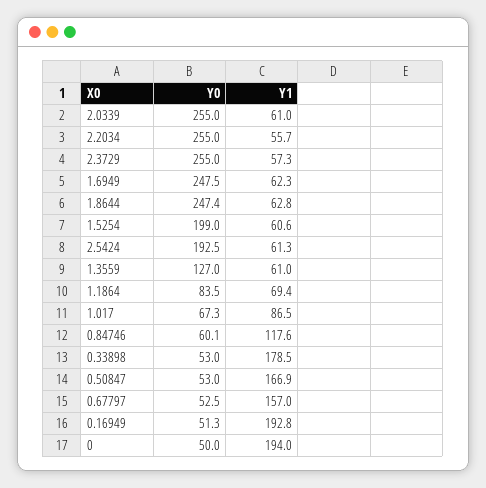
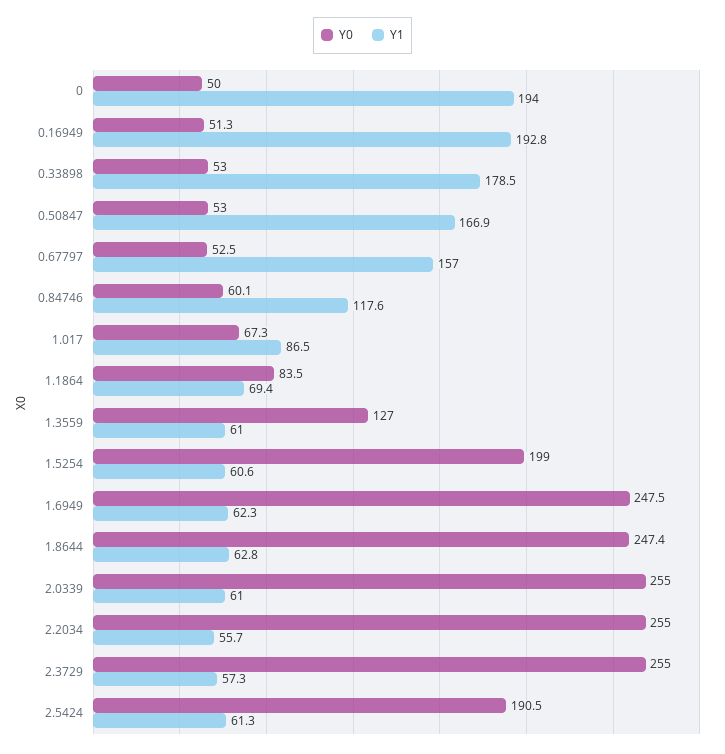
Y0, 2.5424: 192.5 -> 190.5

